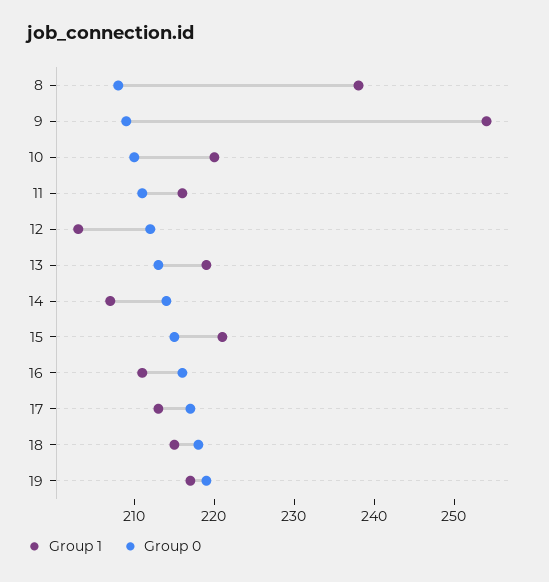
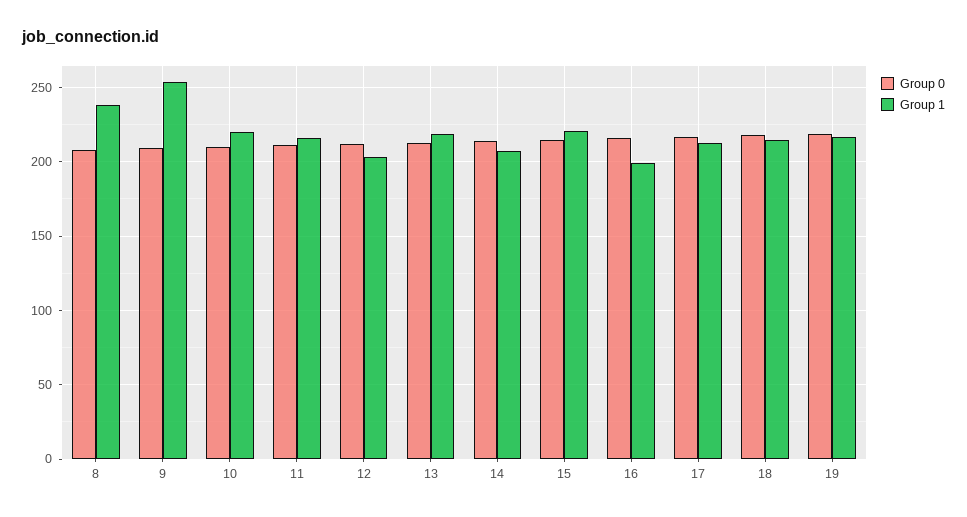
Group 1, 16: 211 -> 200

